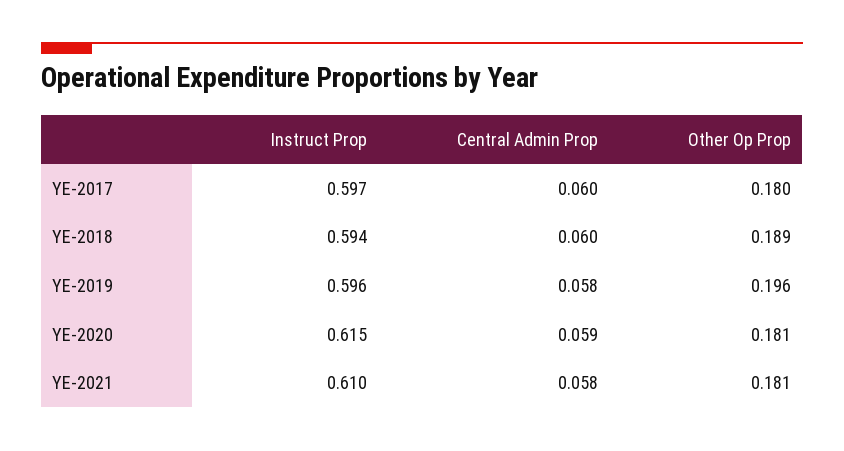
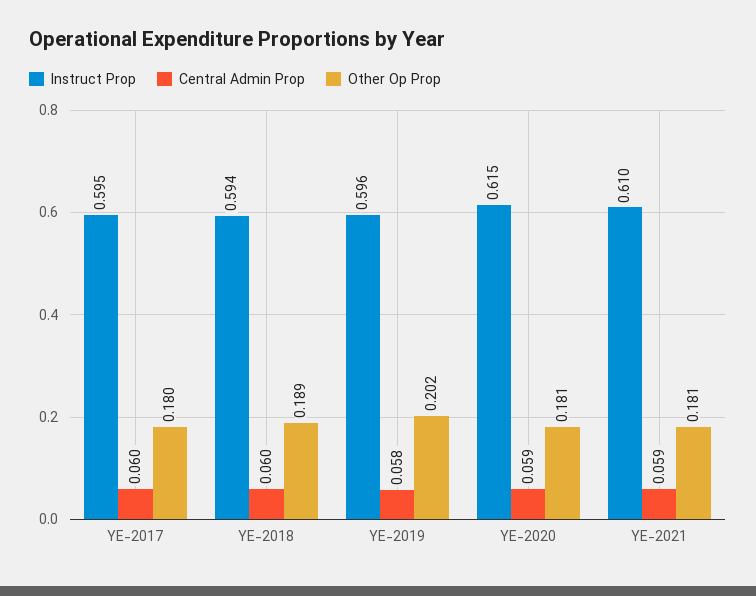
Instruct Prop, YE-2017: 0.597 -> 0.595
Other Op Prop, YE-2019: 0.196 -> 0.202
Central Admin Prop, YE-2021: 0.058 -> 0.059

